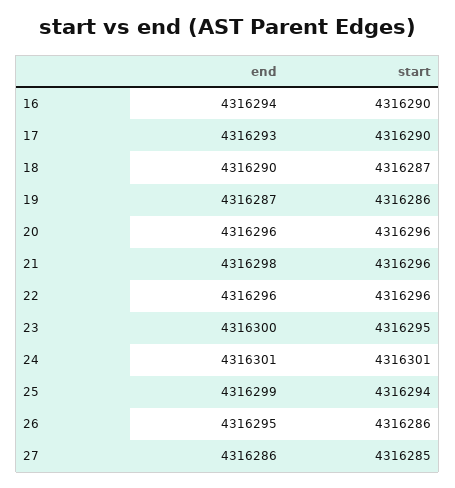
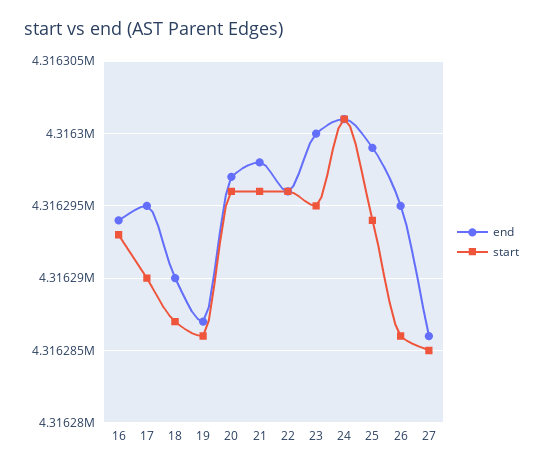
start, 16: 4316290 -> 4316293
end, 17: 4316293 -> 4316295
end, 20: 4316296 -> 4316297

